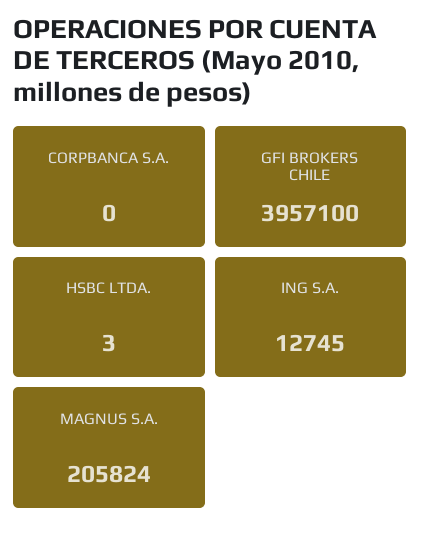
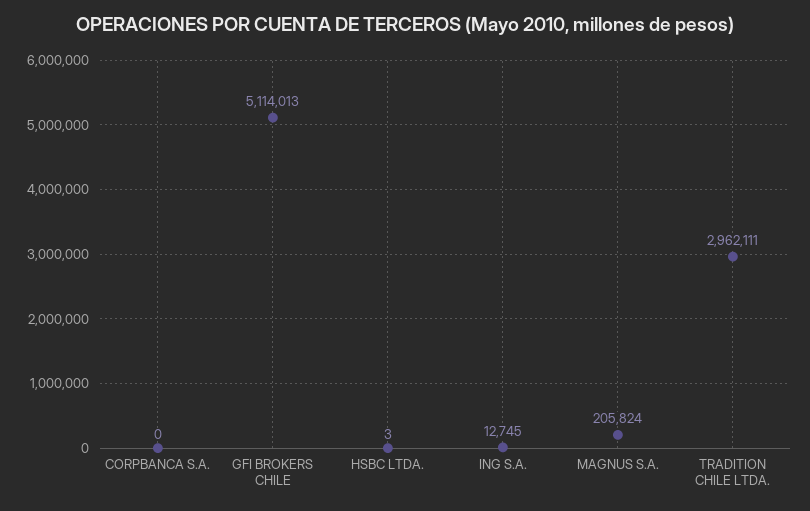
GFI BROKERS CHILE: 3957100 -> 5114013
TRADITION CHILE LTDA.: none -> 2962111

